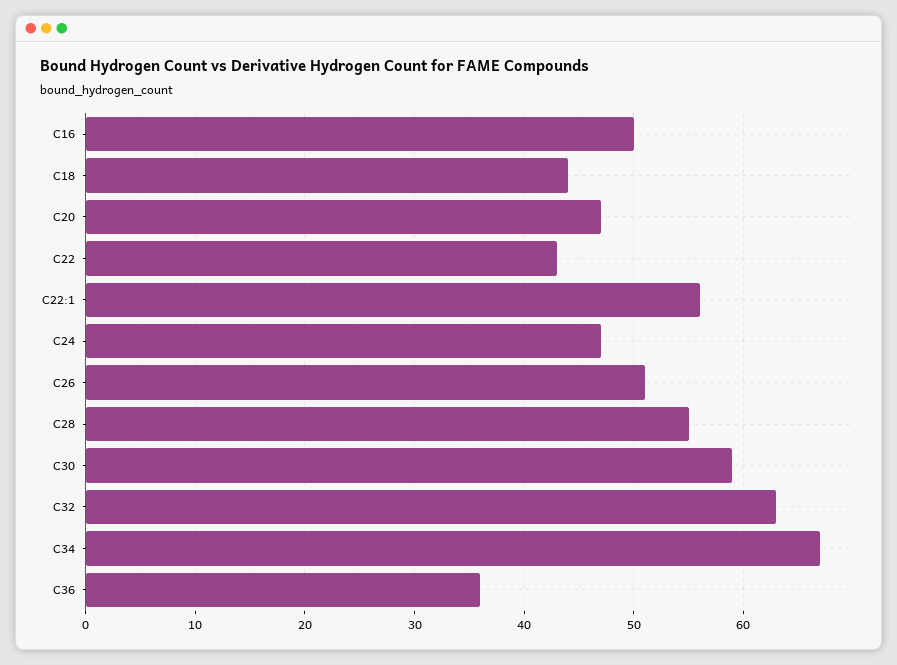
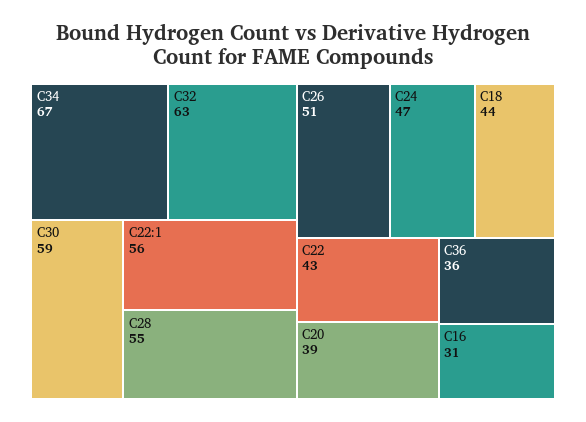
C16: 50 -> 31
C20: 47 -> 39

